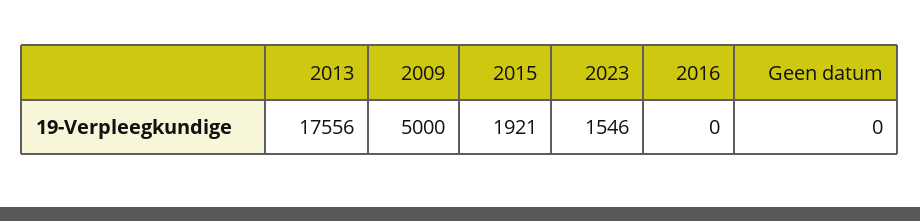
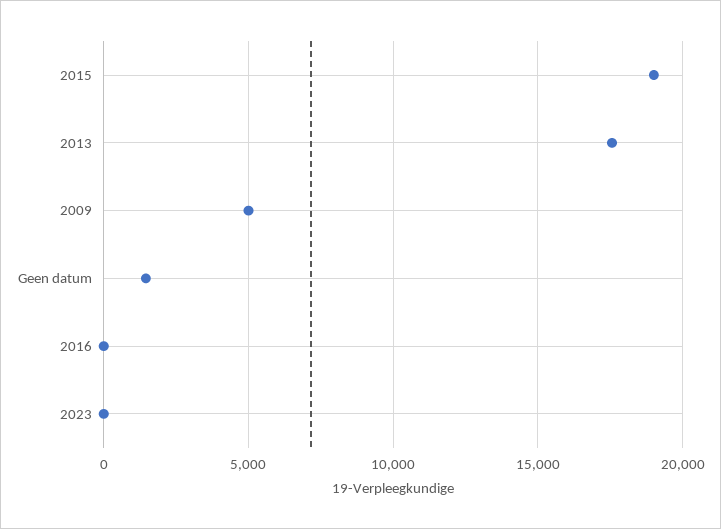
2015: 1921 -> 19000
2023: 1546 -> 0
Geen datum: 0 -> 1500

